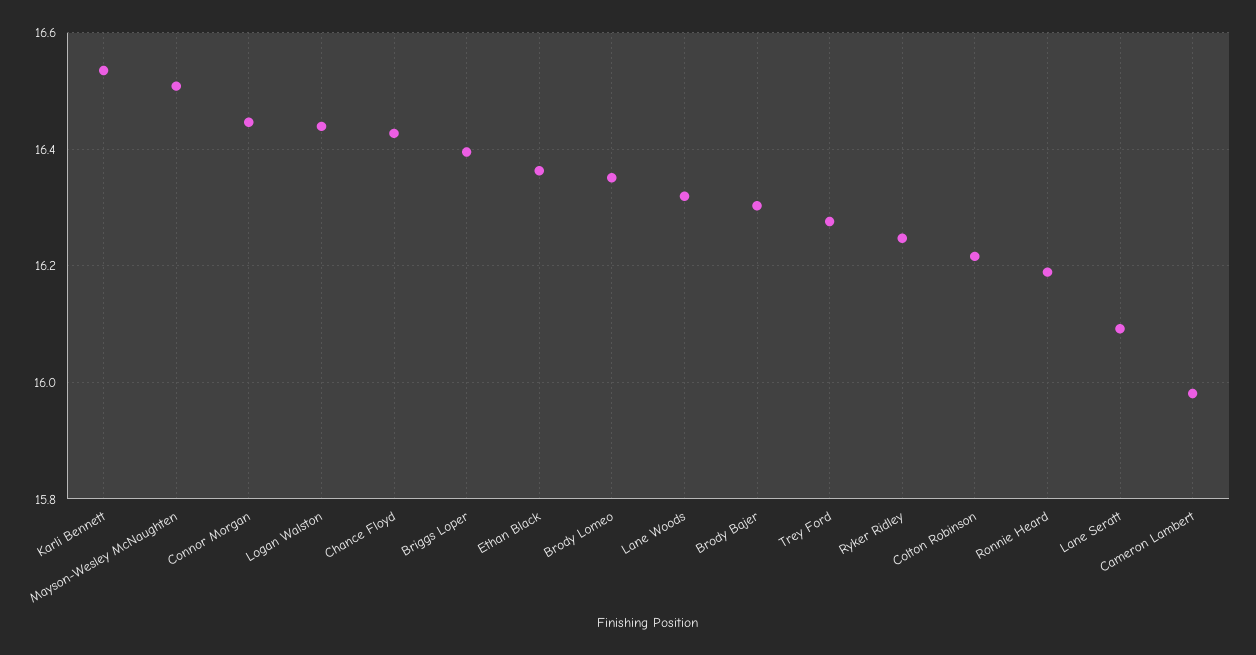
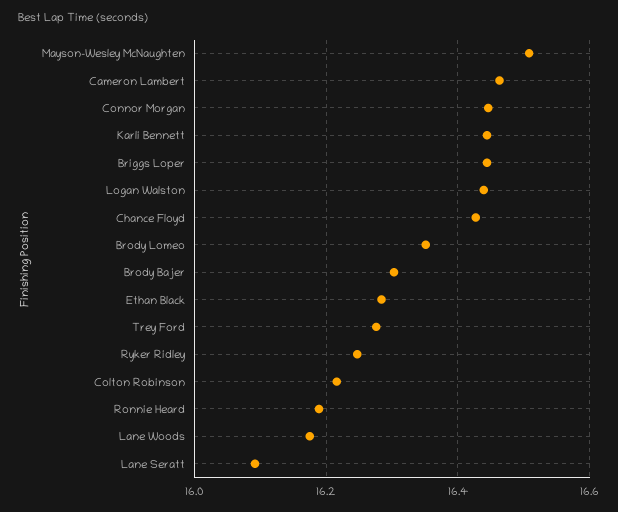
Karli Bennett: 16.54 -> 16.44
Briggs Loper: 16.4 -> 16.44
Ethan Black: 16.36 -> 16.28
Lane Woods: 16.32 -> 16.18
Cameron Lambert: 15.98 -> 16.46

